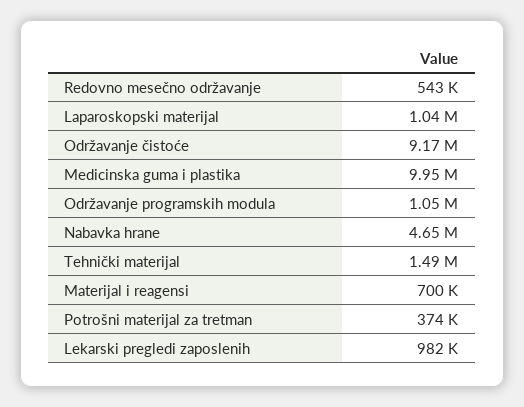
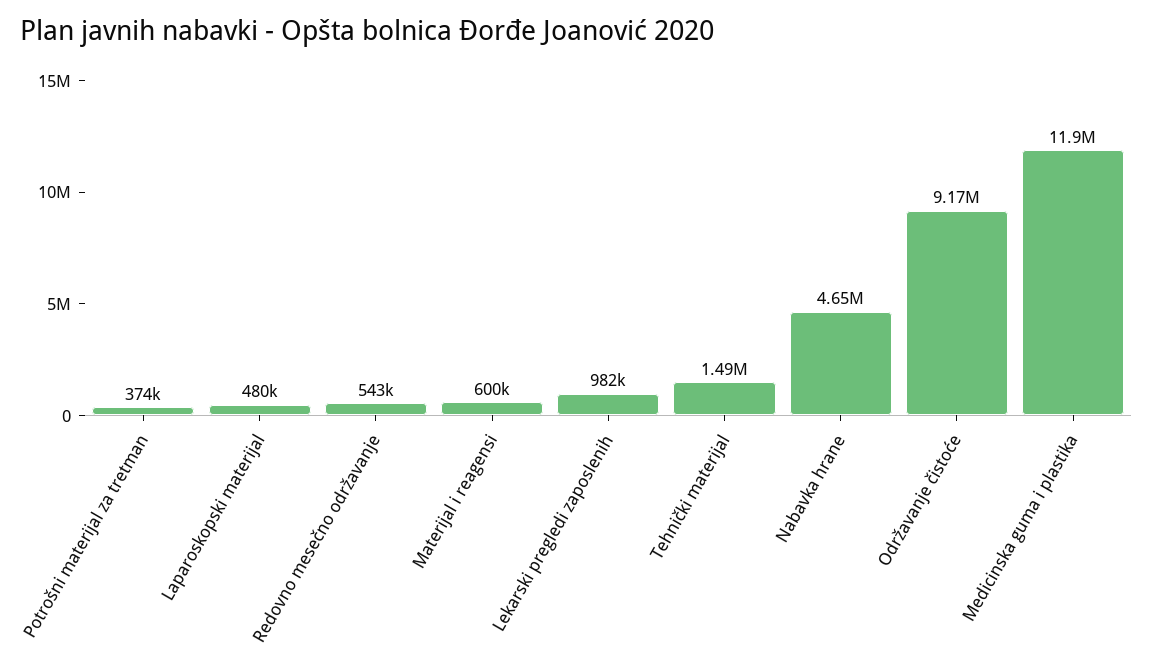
Laparoskopski materijal: 1040000 -> 480000
Medicinska guma i plastika: 9950000 -> 11900000
Održavanje programskih modula: 1050000 -> none
Materijal i reagensi: 700000 -> 600000

